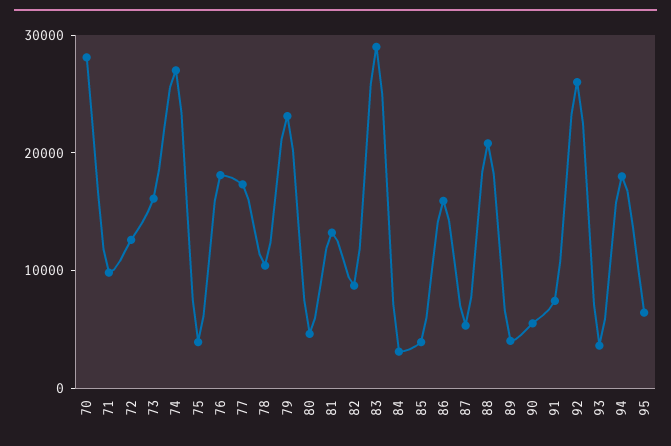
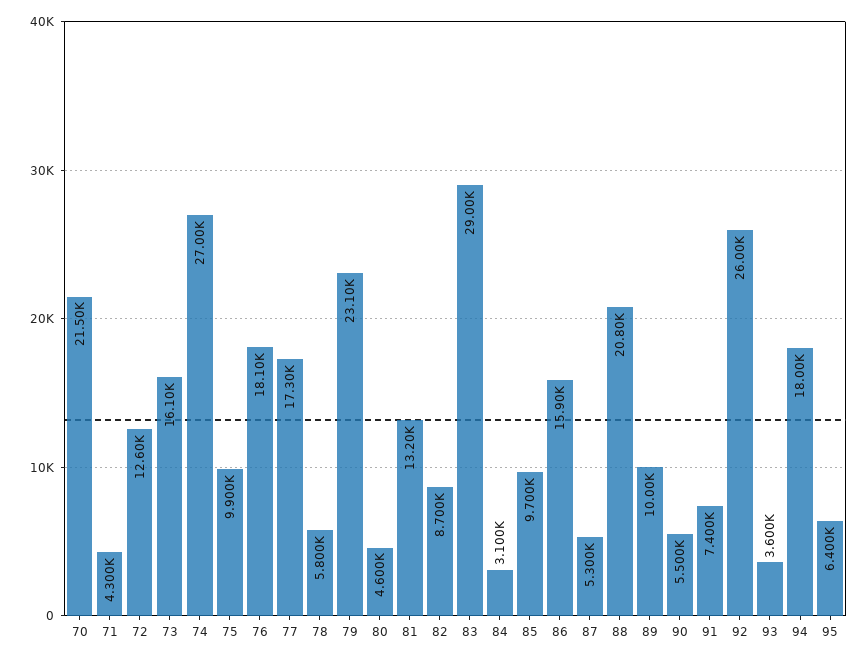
70: 28000 -> 21500
71: 10000 -> 4300
75: 4000 -> 9900
78: 10000 -> 5800
85: 4000 -> 9700
89: 4000 -> 10000

